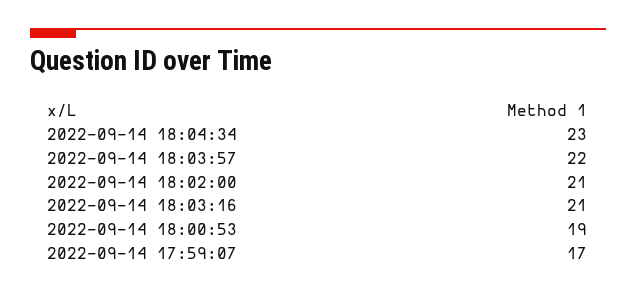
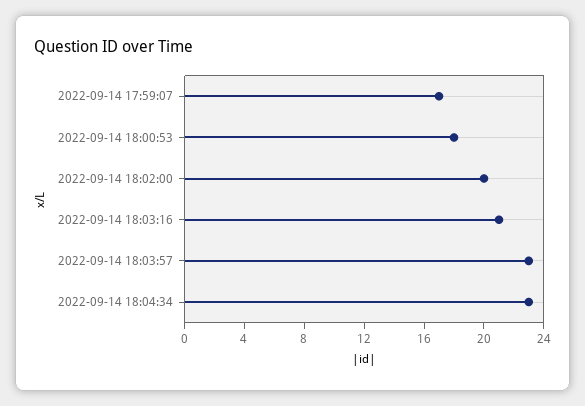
2022-09-14 18:03:57: 22 -> 23
2022-09-14 18:02:00: 21 -> 20
2022-09-14 18:00:53: 19 -> 18

